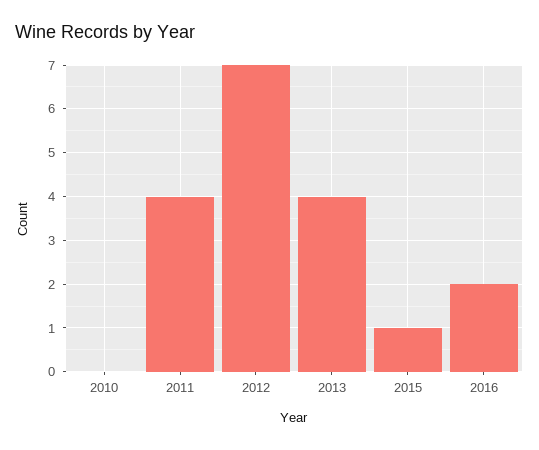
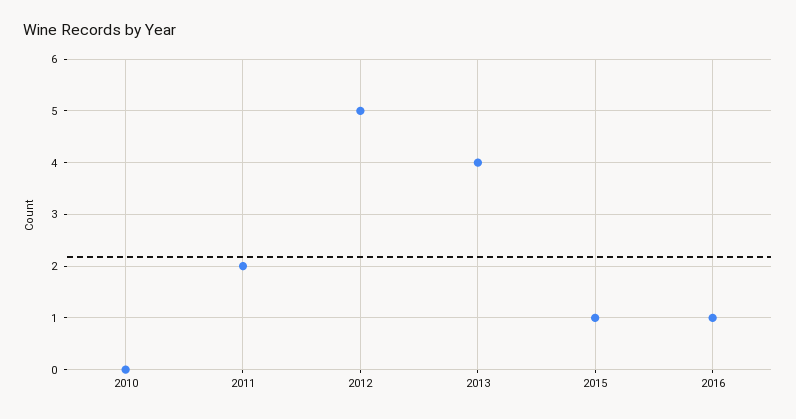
2011: 4 -> 2
2012: 7 -> 5
2016: 2 -> 1

